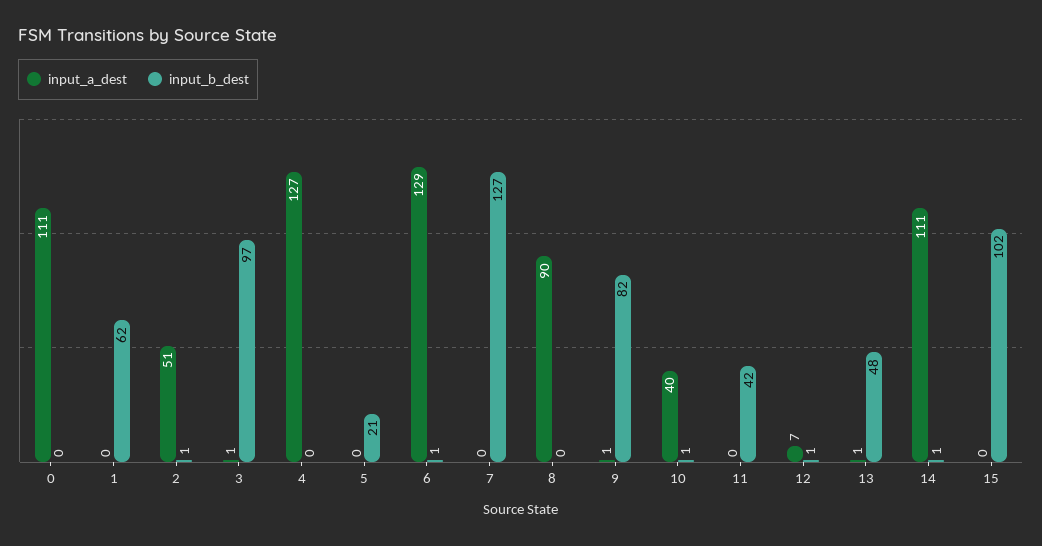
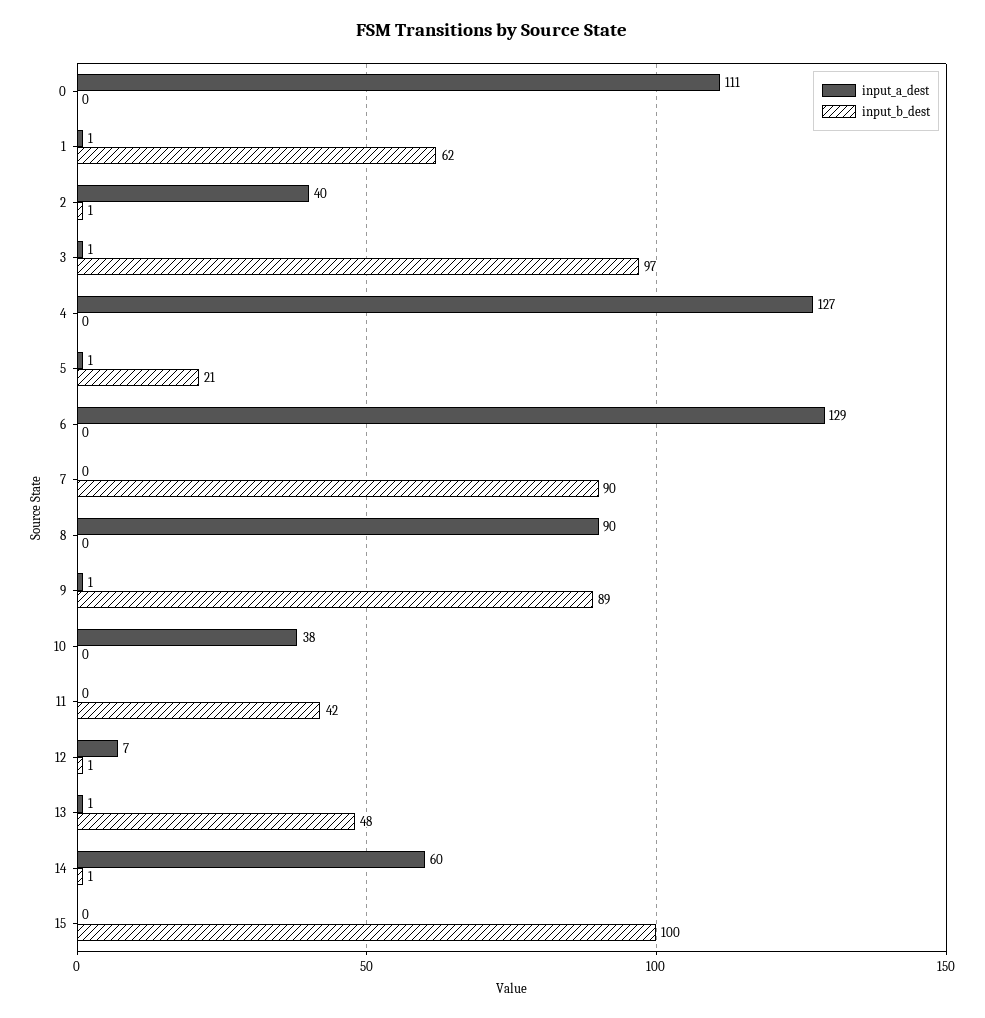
input_a_dest, 1: 0 -> 1
input_a_dest, 2: 51 -> 40
input_a_dest, 5: 0 -> 1
input_b_dest, 6: 1 -> 0
input_b_dest, 7: 127 -> 90
input_b_dest, 9: 82 -> 89
input_a_dest, 10: 40 -> 38
input_b_dest, 10: 1 -> 0
input_a_dest, 14: 111 -> 60
input_b_dest, 15: 102 -> 100

